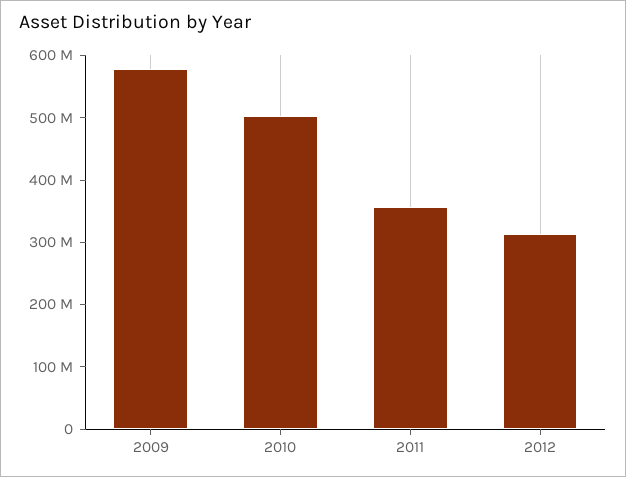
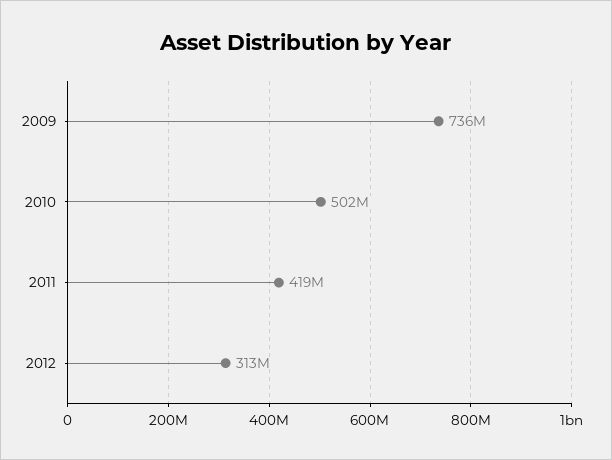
2009: 580000000 -> 736000000
2011: 360000000 -> 419000000

